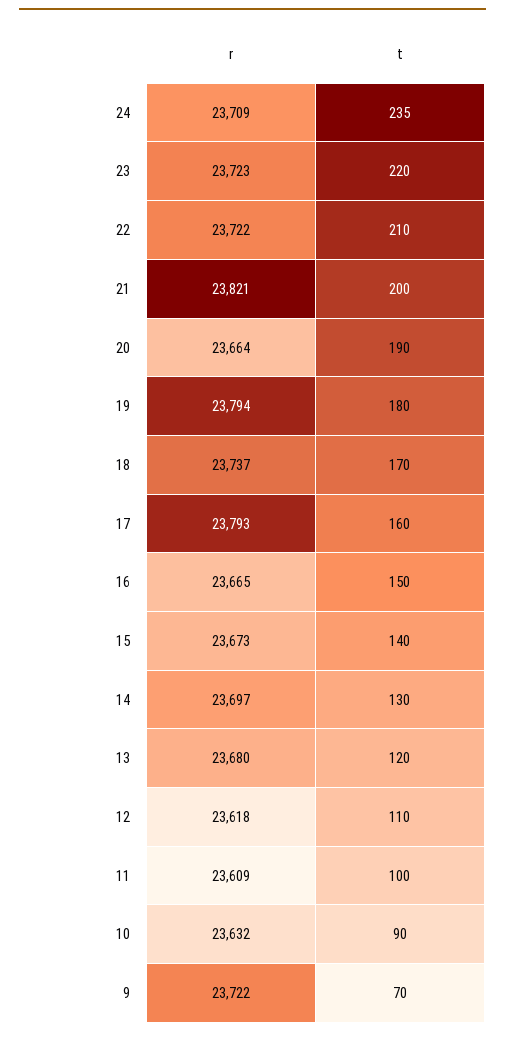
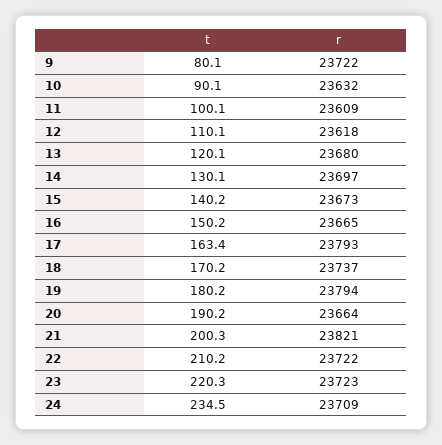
t, 17: 160 -> 163.4
t, 9: 70 -> 80.1

